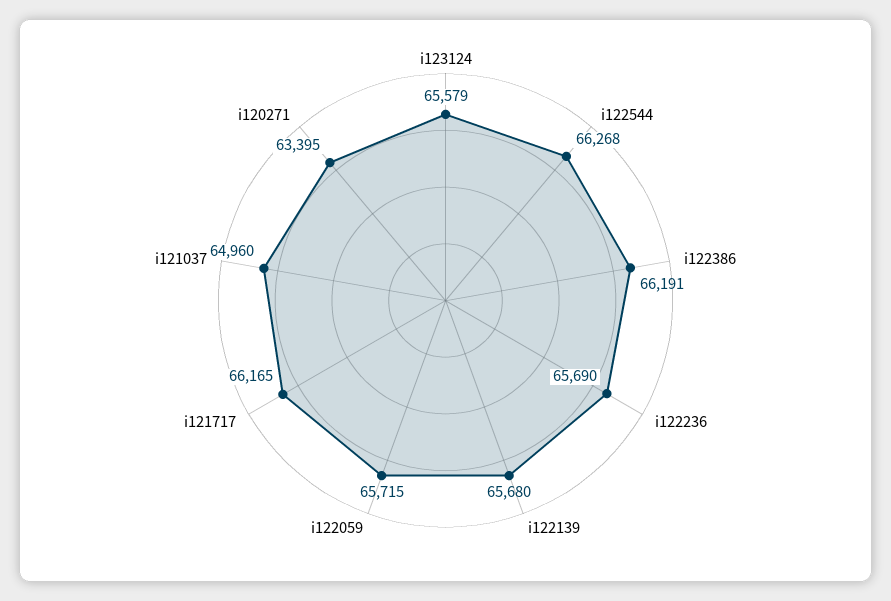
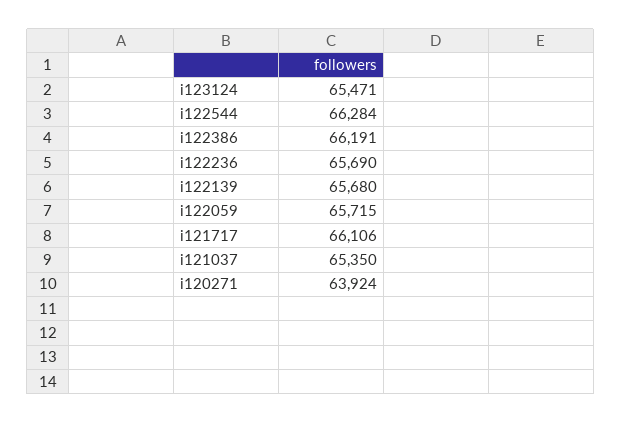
i123124: 65579 -> 65471
i122544: 66268 -> 66284
i121717: 66165 -> 66106
i121037: 64960 -> 65350
i120271: 63395 -> 63924

